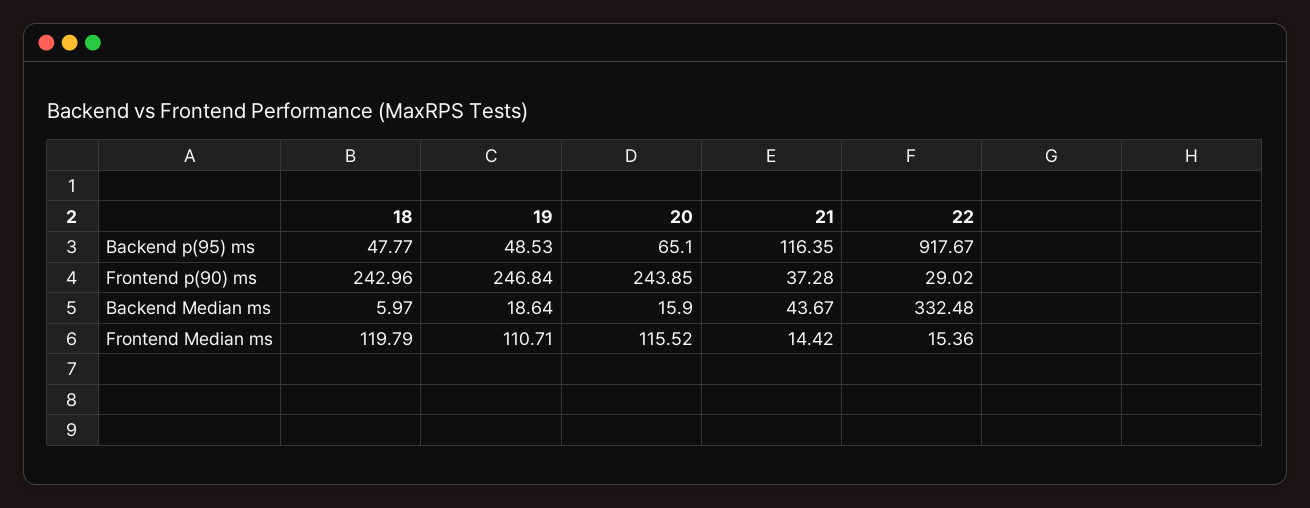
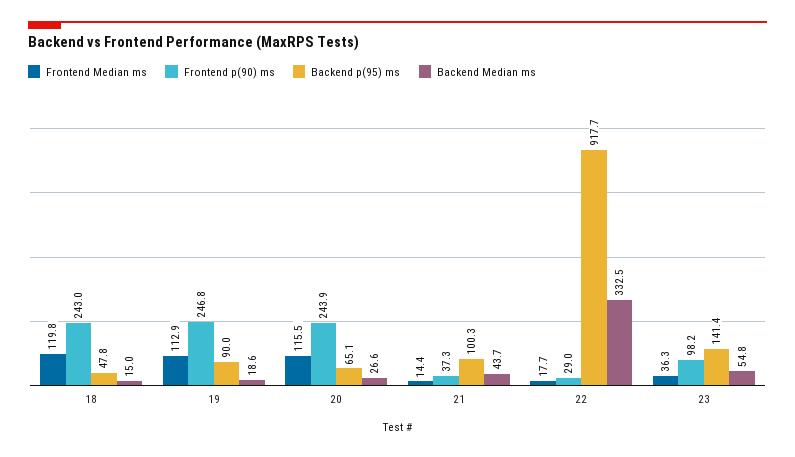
Backend p(95) ms, 19: 48.53 -> 90
Backend p(95) ms, 21: 116.35 -> 100.3
Backend Median ms, 18: 5.97 -> 15
Backend Median ms, 20: 15.9 -> 26.6
Frontend Median ms, 19: 110.71 -> 112.9
Frontend Median ms, 22: 15.36 -> 17.7
Frontend Median ms, 23: none -> 36.3
Frontend p(90) ms, 23: none -> 98.2
Backend p(95) ms, 23: none -> 141.4
Backend Median ms, 23: none -> 54.8

